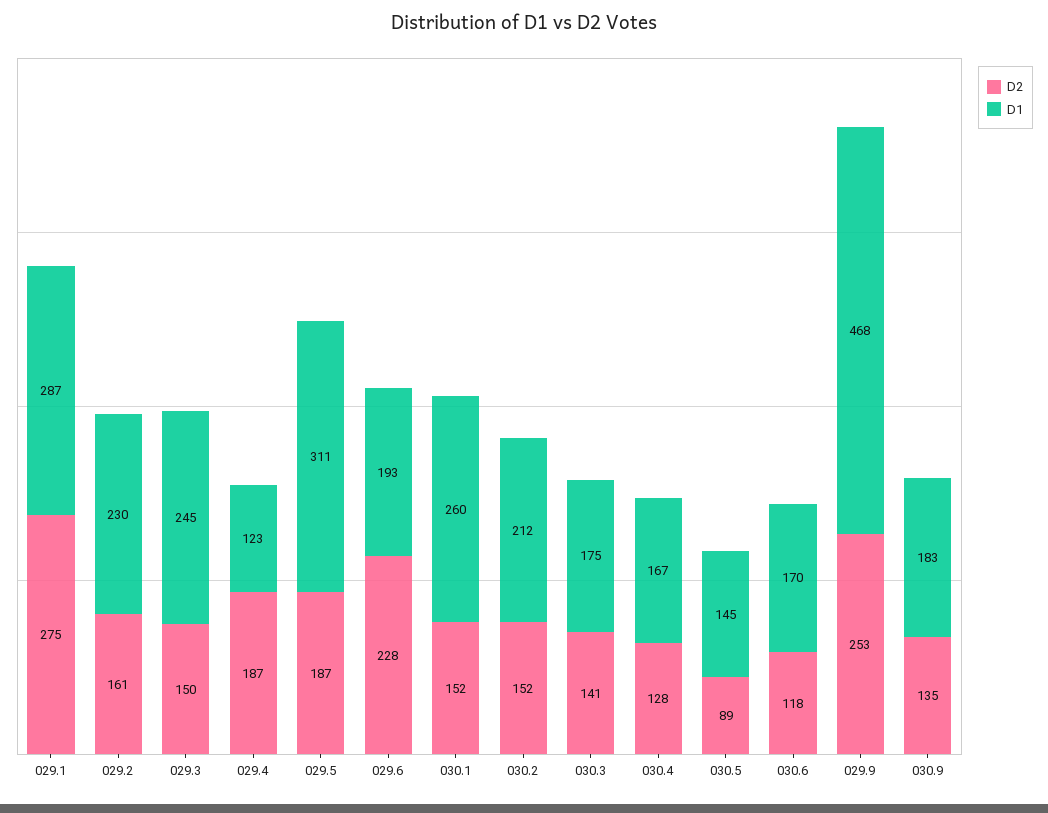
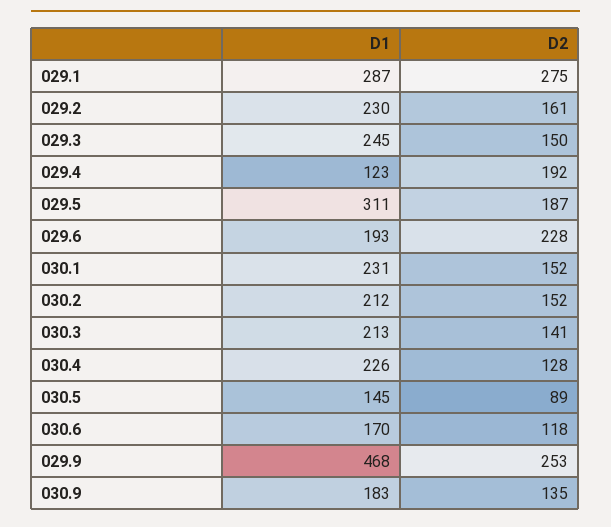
D2, 029.4: 187 -> 192
D1, 030.1: 260 -> 231
D1, 030.3: 175 -> 213
D1, 030.4: 167 -> 226

